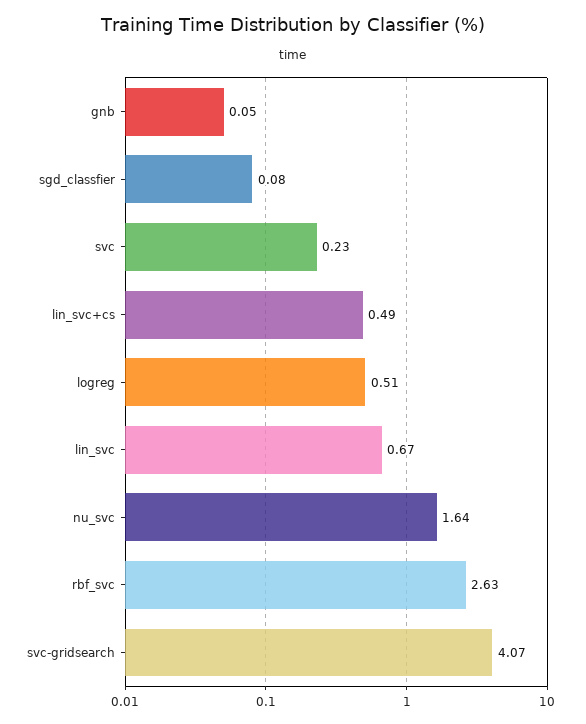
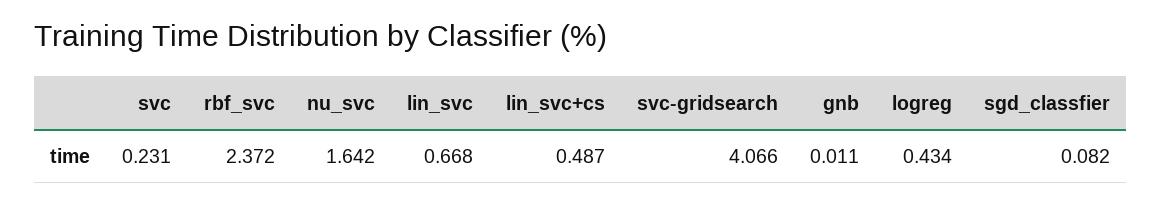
gnb: 0.05 -> 0.011
logreg: 0.51 -> 0.434
rbf_svc: 2.63 -> 2.372

